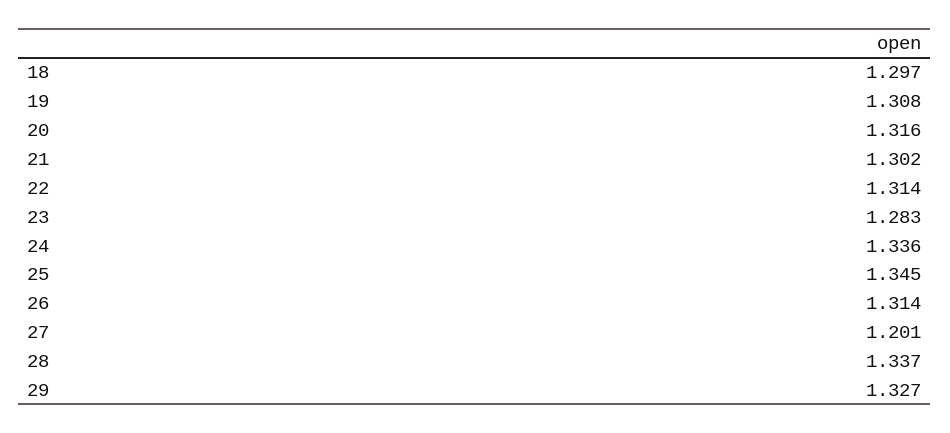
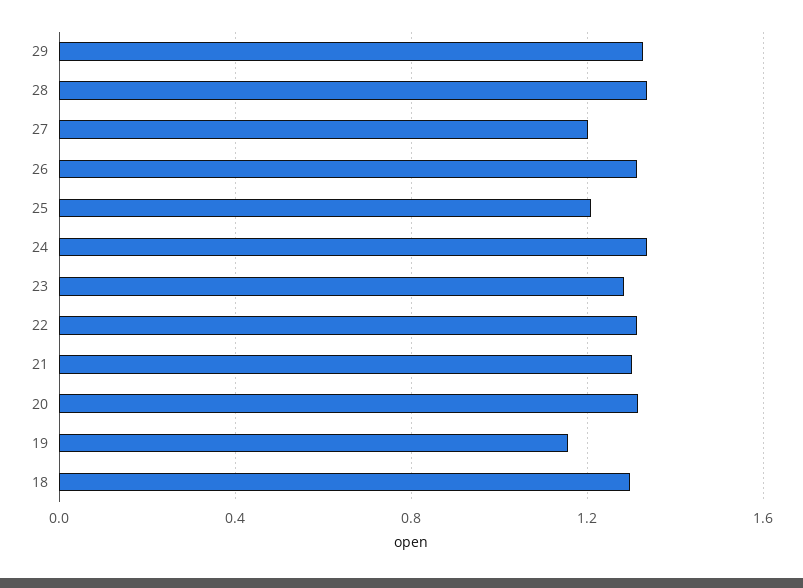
19: 1.308 -> 1.15
25: 1.345 -> 1.2

